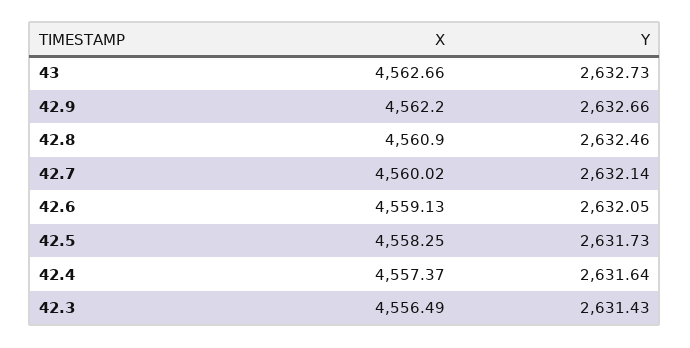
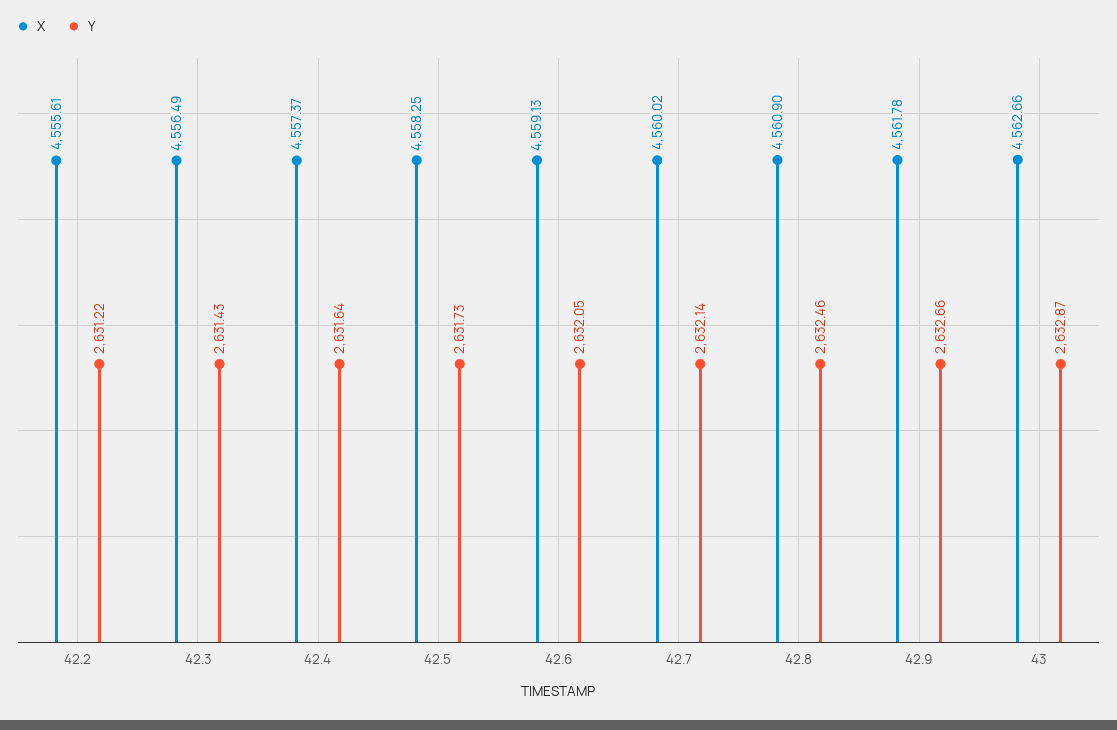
Y, 43: 2632.73 -> 2632.87
X, 42.9: 4562.2 -> 4561.78
X, 42.2: none -> 4555.61
Y, 42.2: none -> 2631.22

